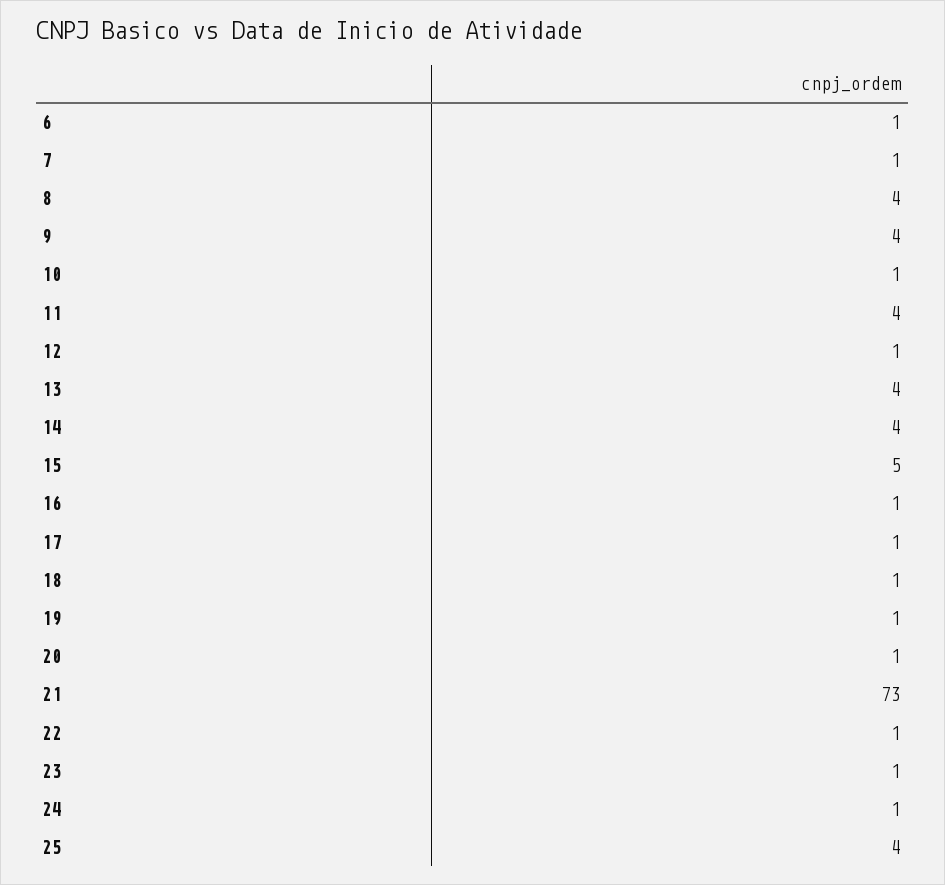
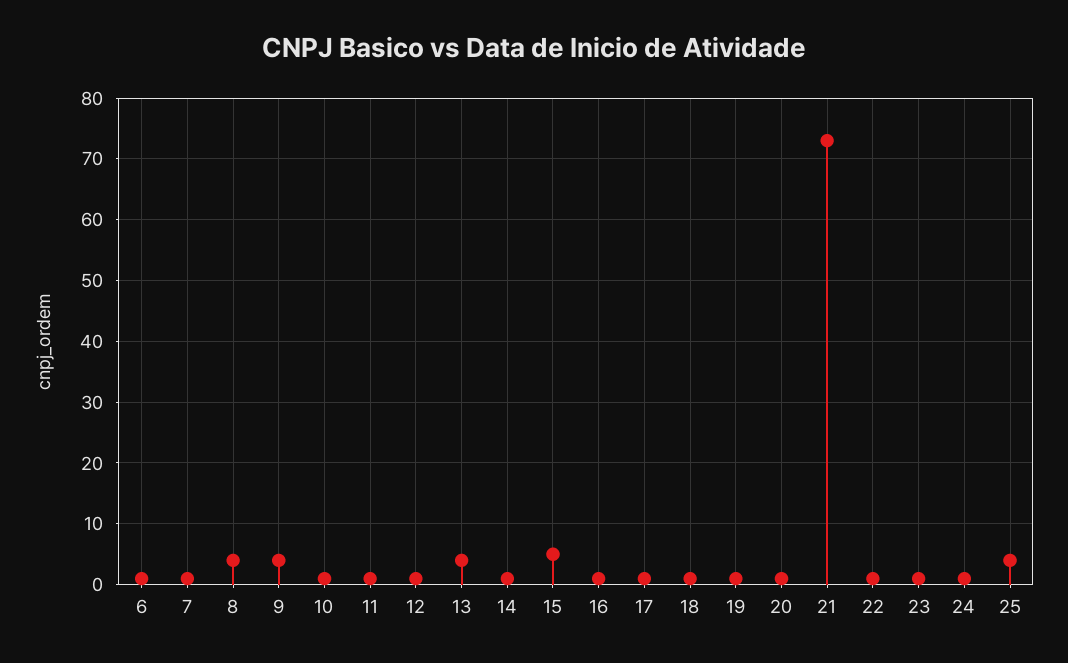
11: 4 -> 1
14: 4 -> 1

